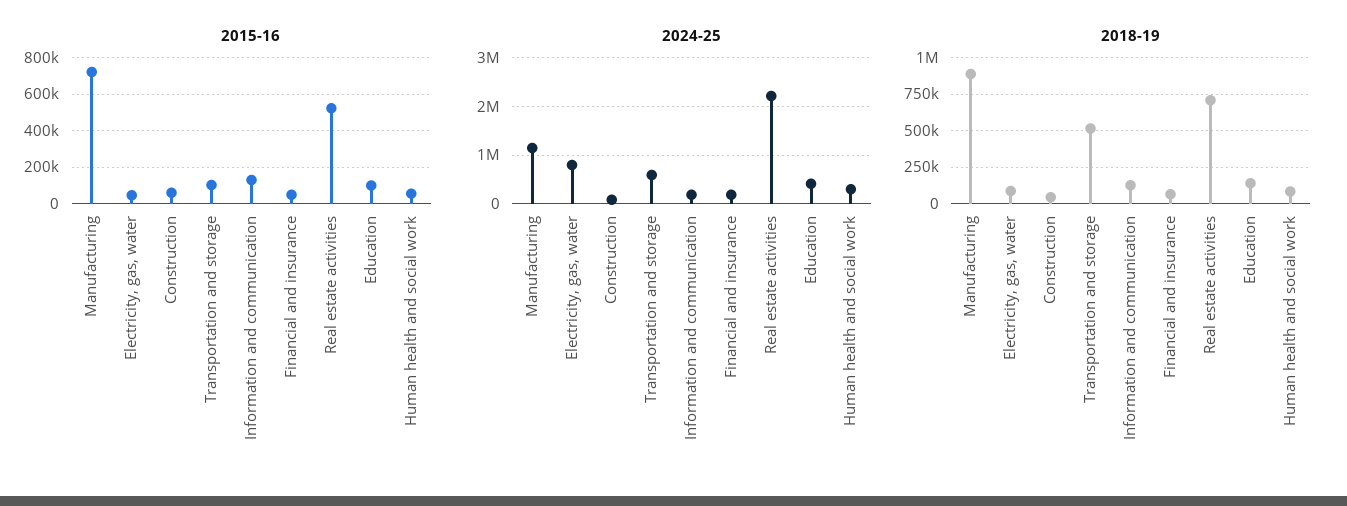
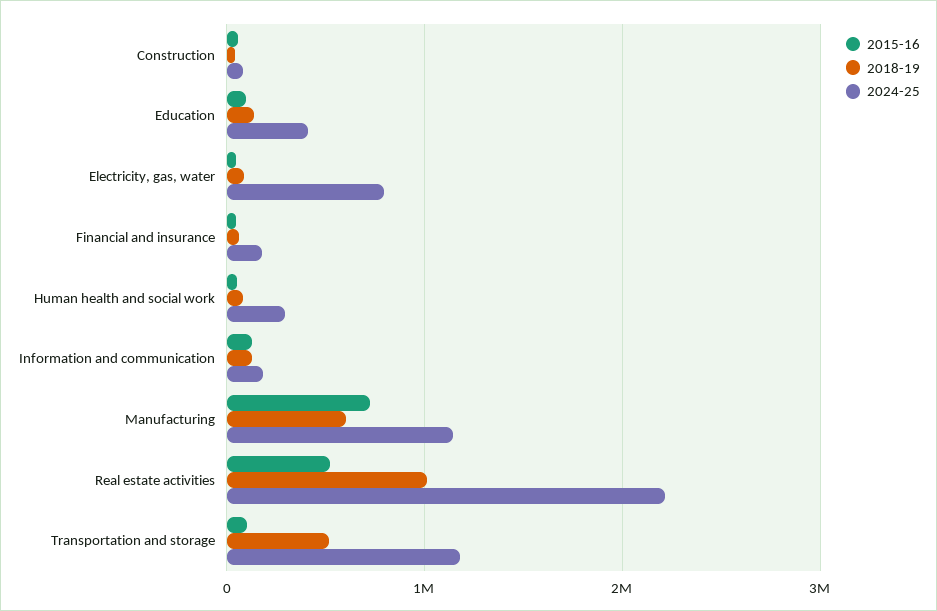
2024-25, Transportation and storage: 600000 -> 1200000
2018-19, Manufacturing: 900000 -> 600000
2018-19, Real estate activities: 700000 -> 1000000

